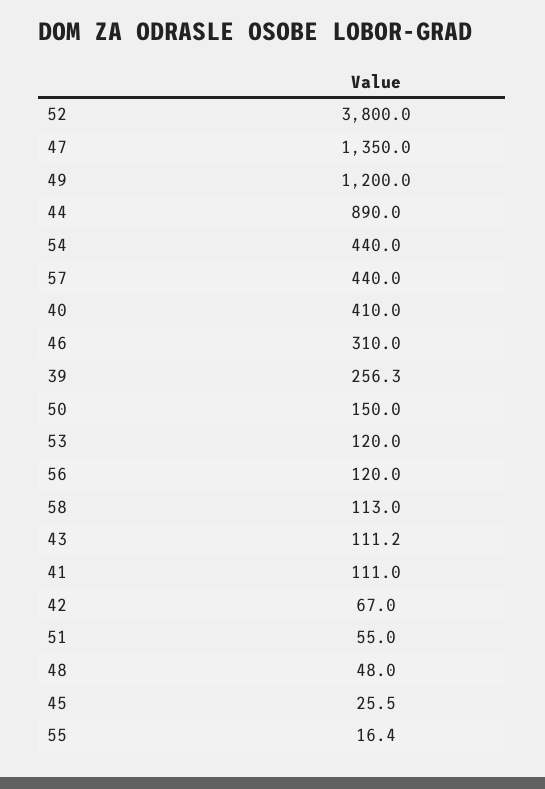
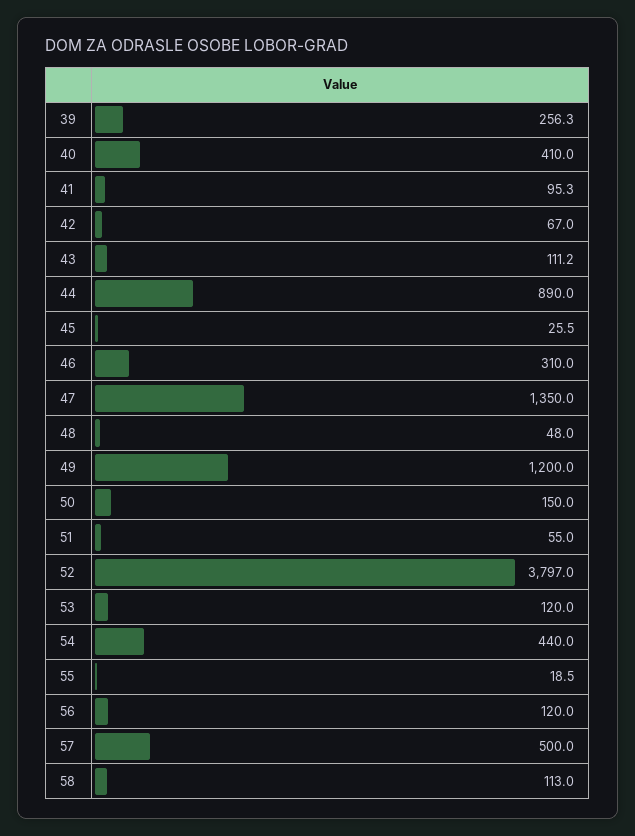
52: 3800 -> 3797
57: 440 -> 500
41: 111 -> 95.3
55: 16.4 -> 18.5

